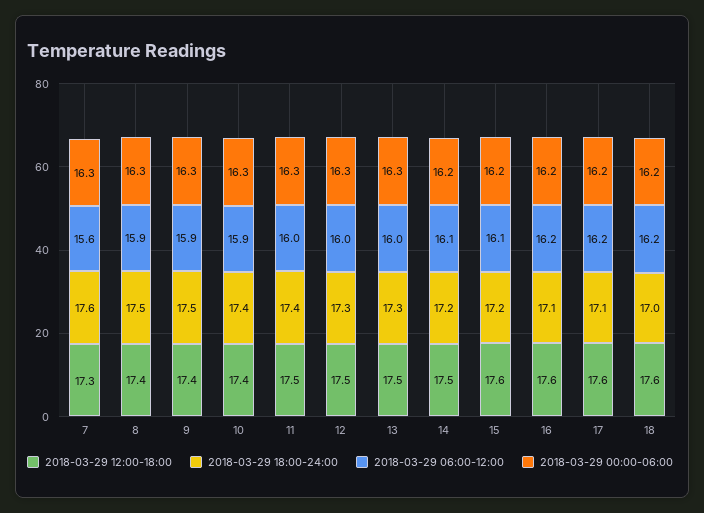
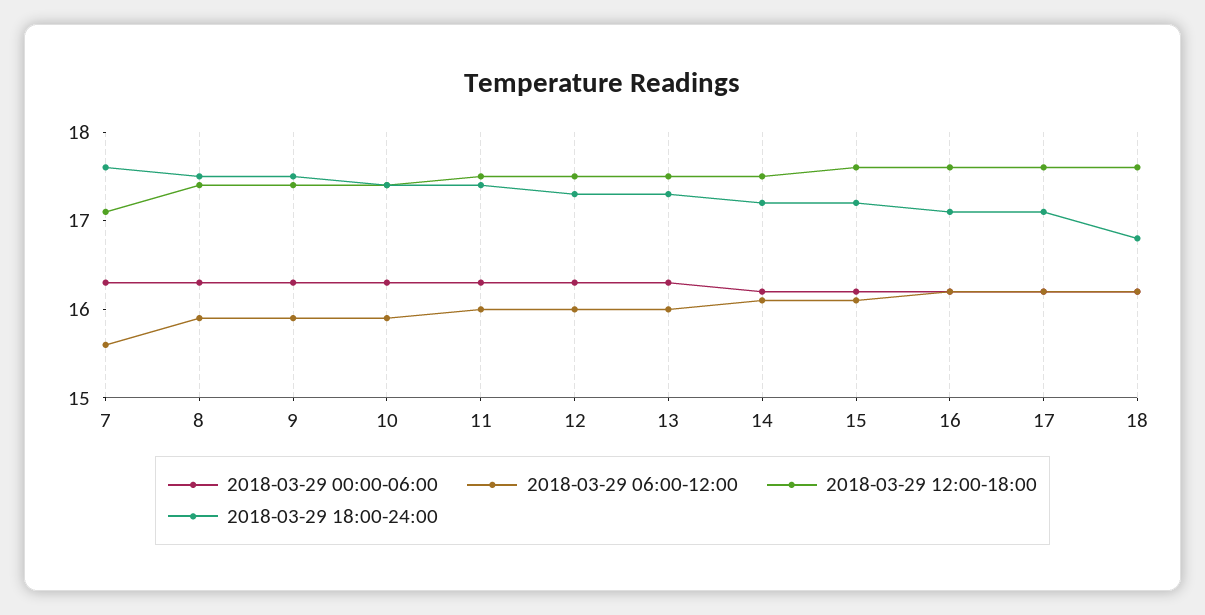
2018-03-29 12:00-18:00, 7: 17.3 -> 17.1
2018-03-29 18:00-24:00, 18: 17 -> 16.8

